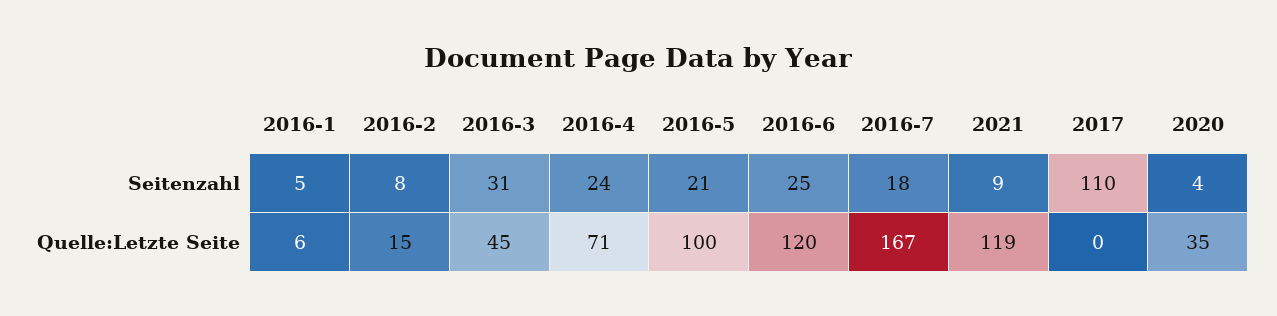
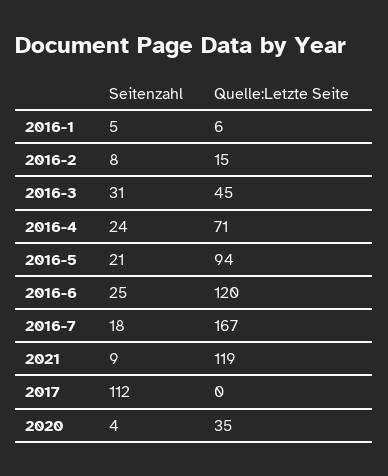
2017, Seitenzahl: 110 -> 112
2016-5, Quelle:Letzte Seite: 100 -> 94

